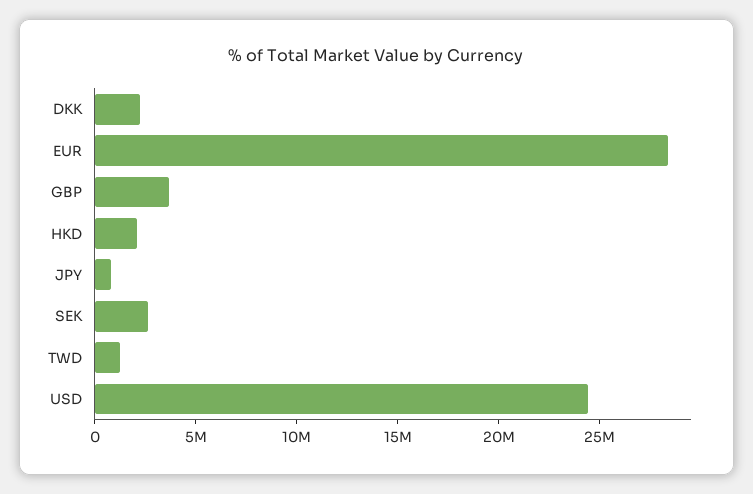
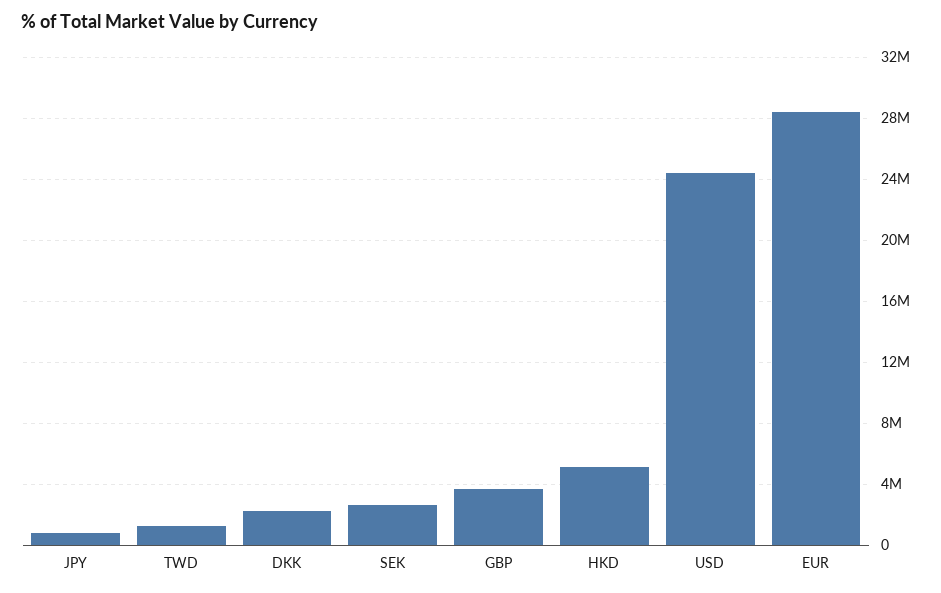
HKD: 2000000 -> 5000000

